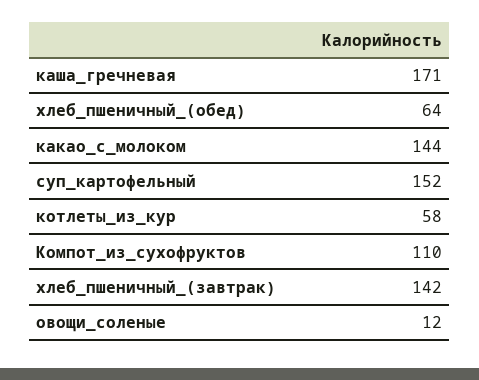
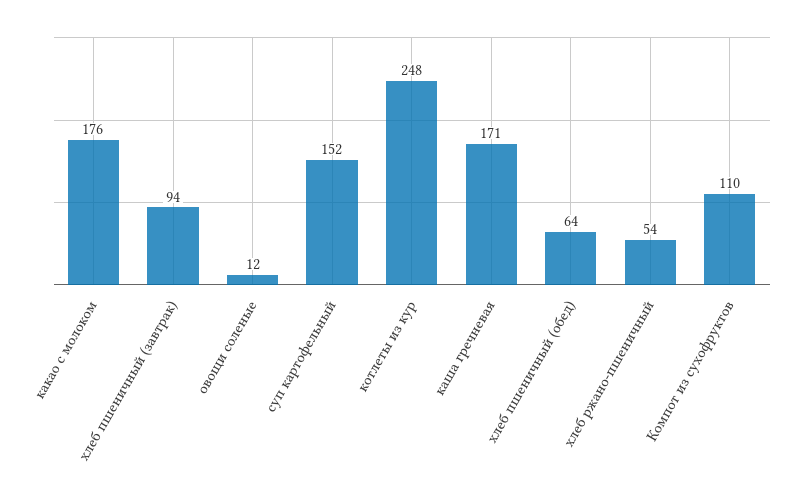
какао_с_молоком: 144 -> 176
котлеты_из_кур: 58 -> 248
хлеб_пшеничный_(завтрак): 142 -> 94
хлеб ржано-пшеничный: none -> 54

